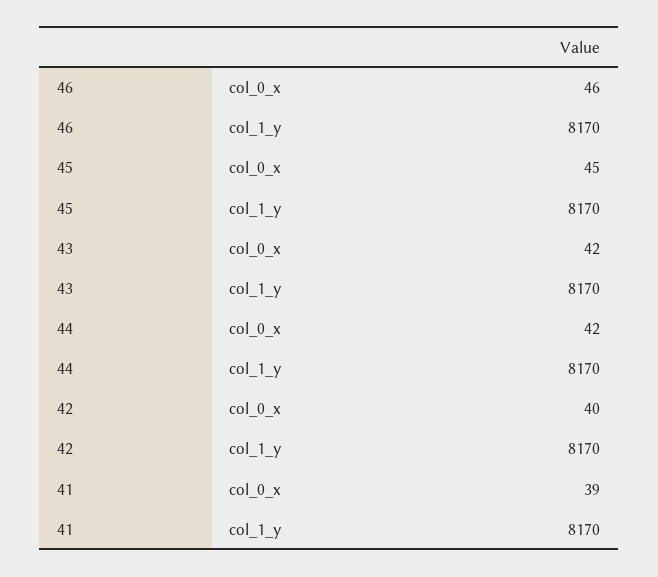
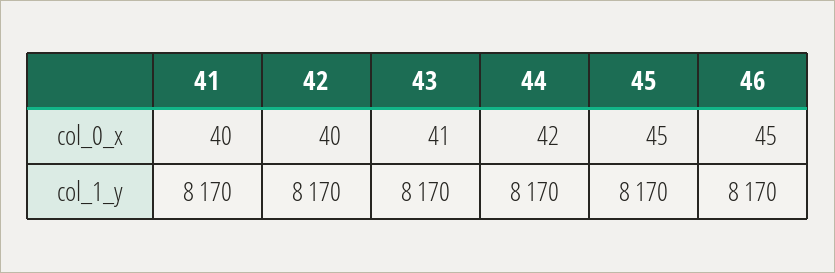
46, col_0_x: 46 -> 45
43, col_0_x: 42 -> 41
41, col_0_x: 39 -> 40

